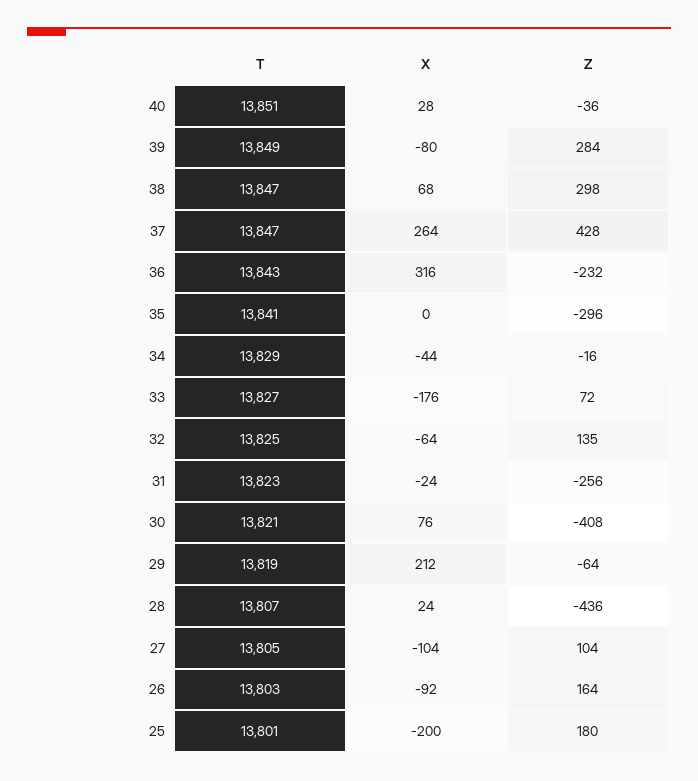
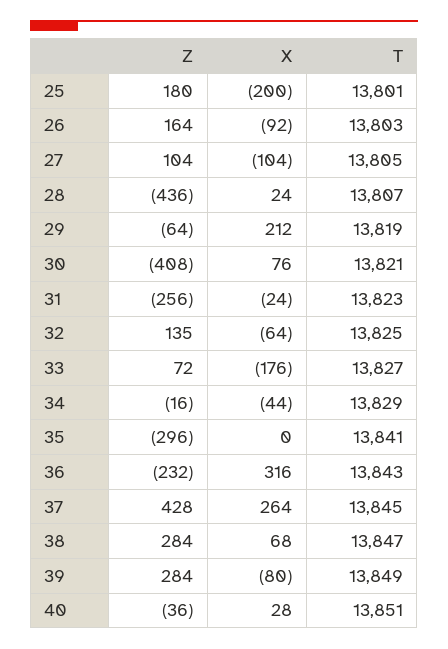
Z, 38: 298 -> 284
T, 37: 13847 -> 13845

